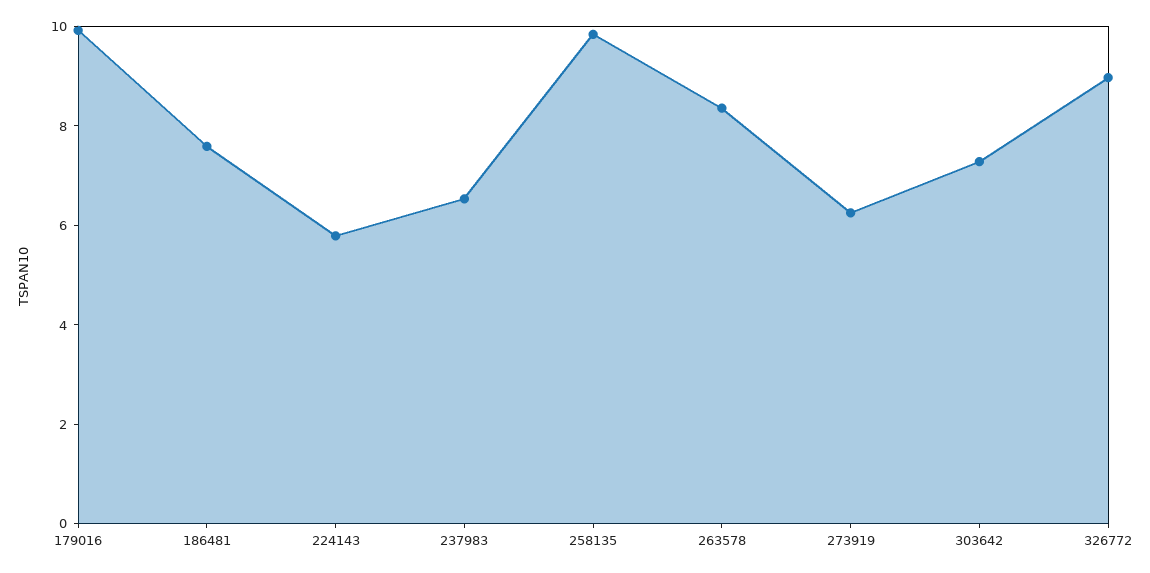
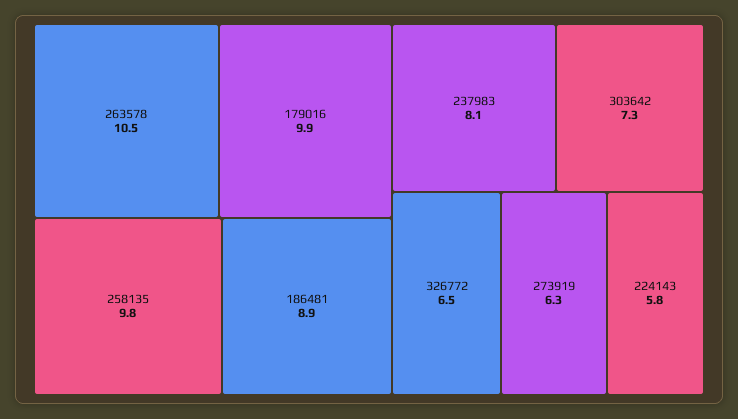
186481: 7.5 -> 8.9
237983: 6.5 -> 8.1
263578: 8.5 -> 10.5
326772: 9 -> 6.5

